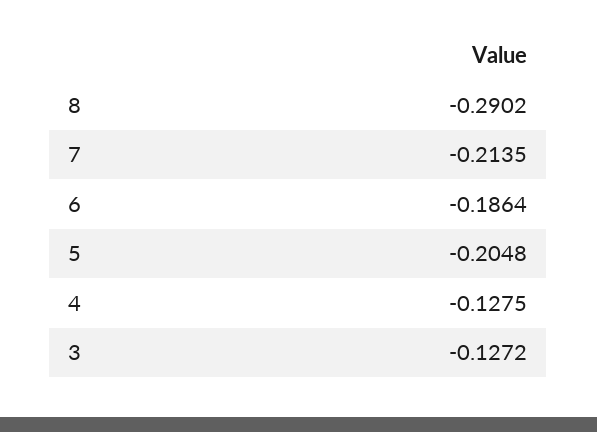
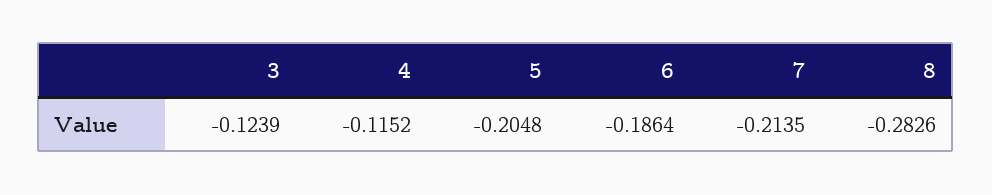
8: -0.2902 -> -0.2826
4: -0.1275 -> -0.1152
3: -0.1272 -> -0.1239

